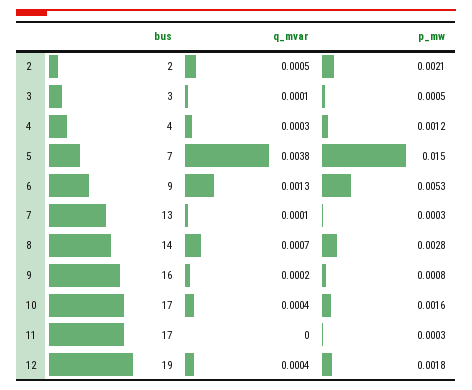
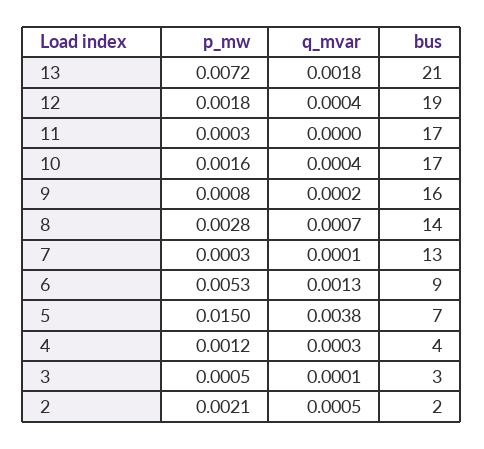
p_mw, 13: none -> 0.0072
q_mvar, 13: none -> 0.0018
bus, 13: none -> 21

